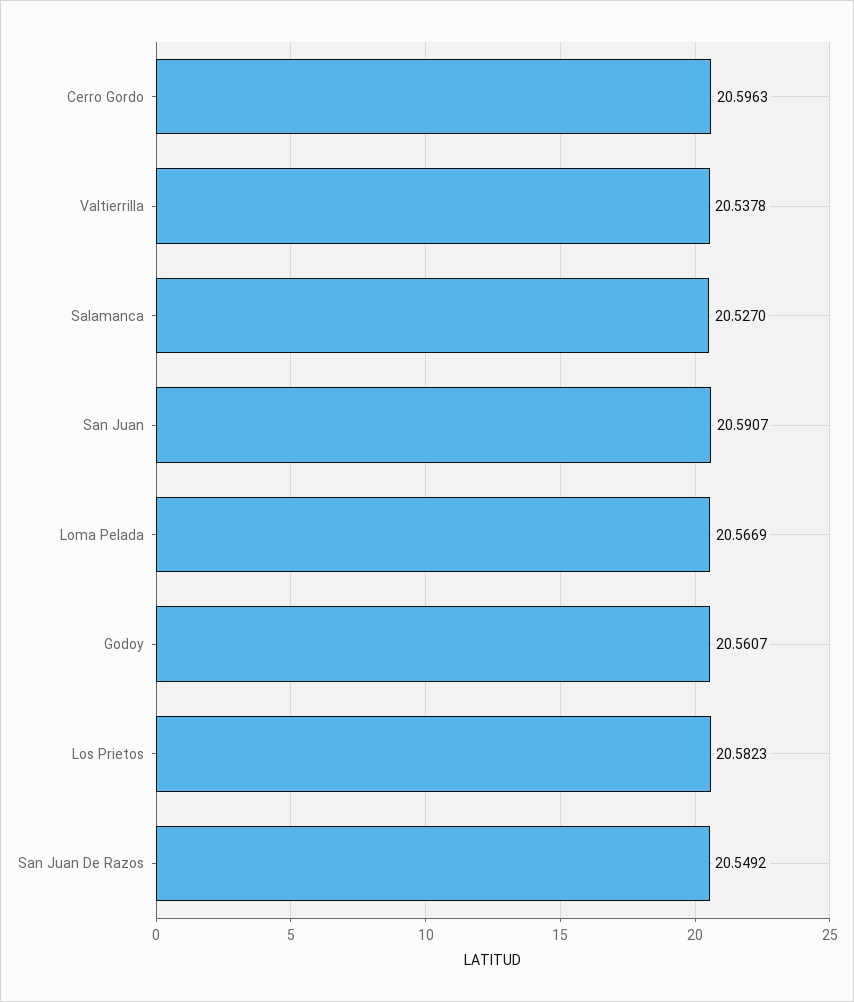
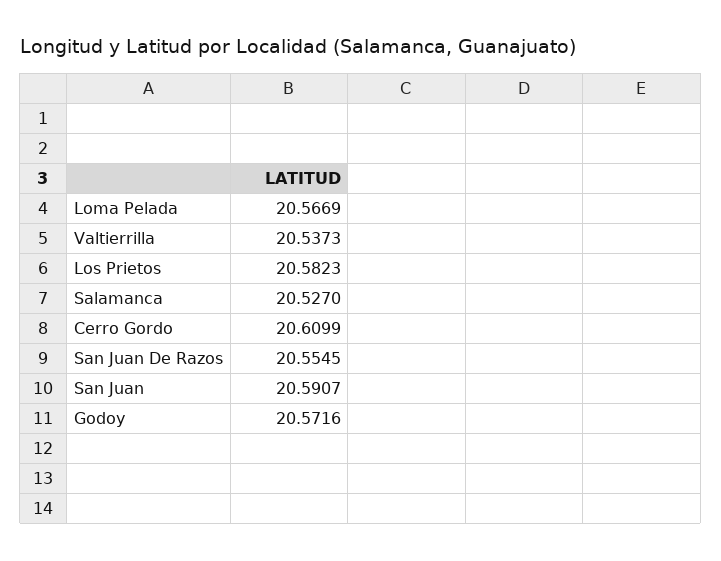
Cerro Gordo: 20.5963 -> 20.6099
Valtierrilla: 20.5378 -> 20.5373
Godoy: 20.5607 -> 20.5716
San Juan De Razos: 20.5492 -> 20.5545

